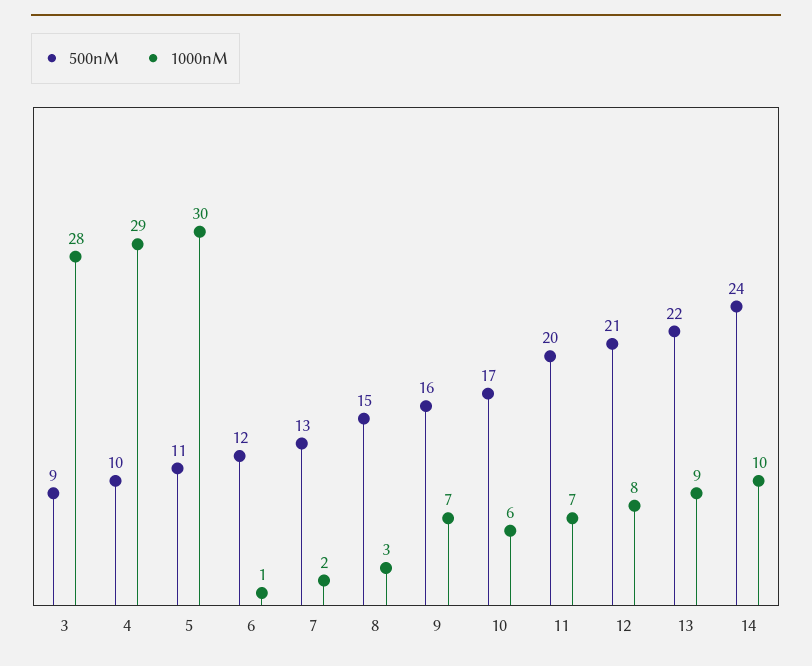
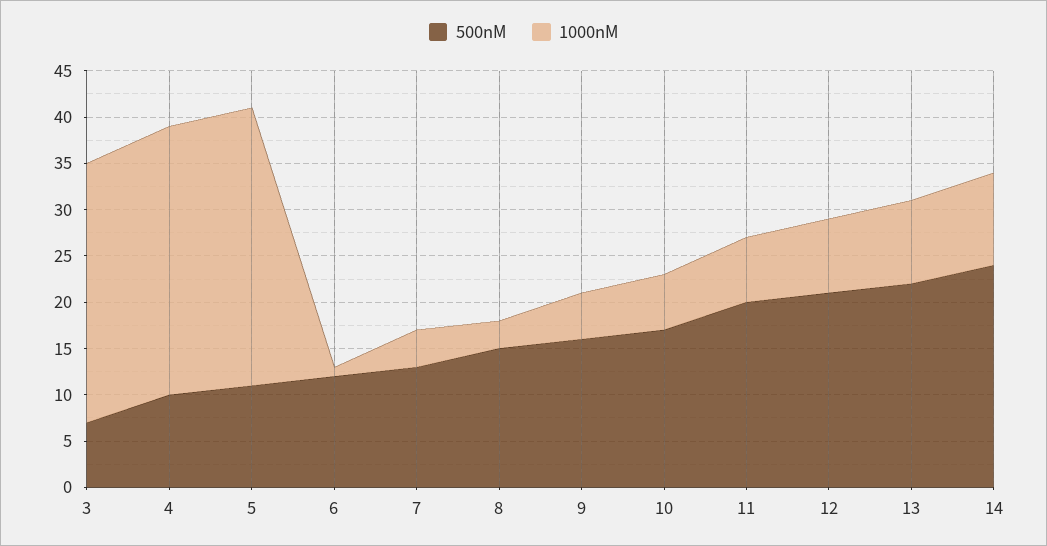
500nM, 3: 9 -> 7
1000nM, 7: 2 -> 4
1000nM, 9: 7 -> 5

